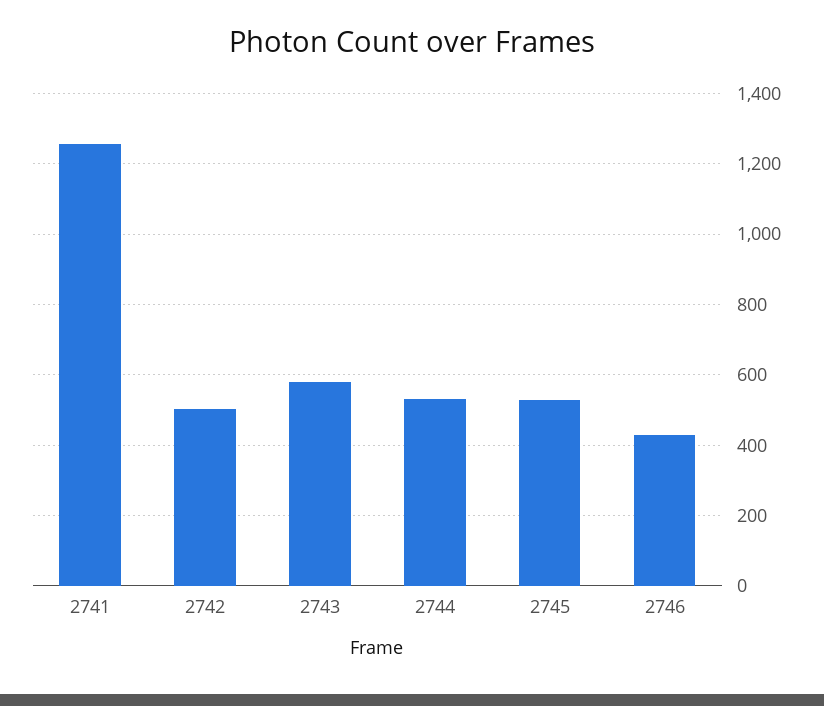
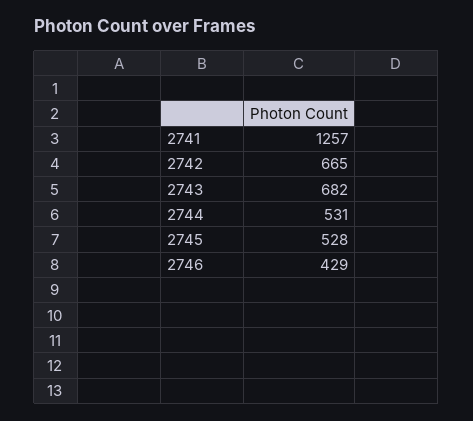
2742: 500 -> 665
2743: 580 -> 682

